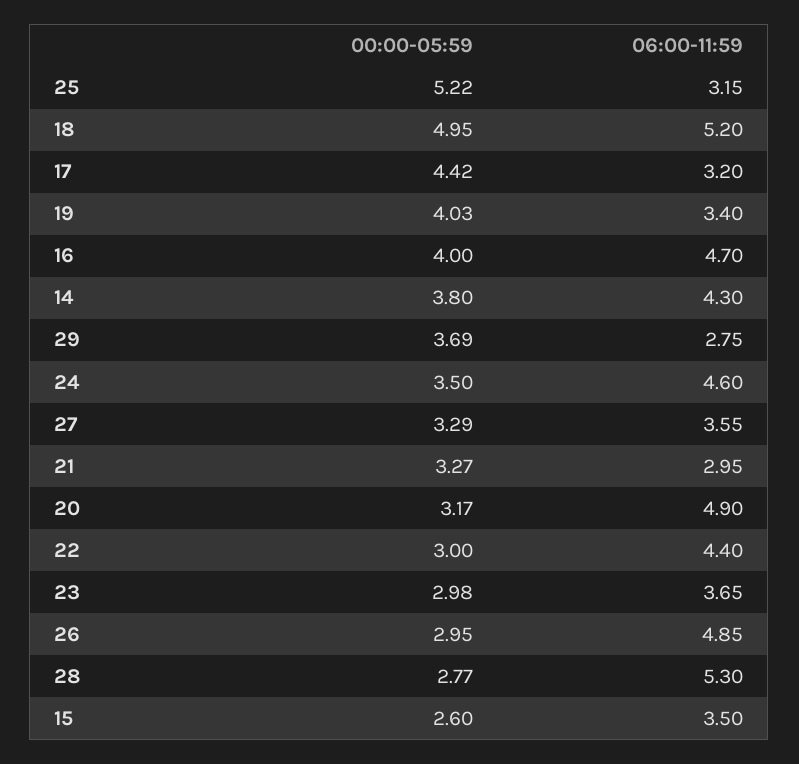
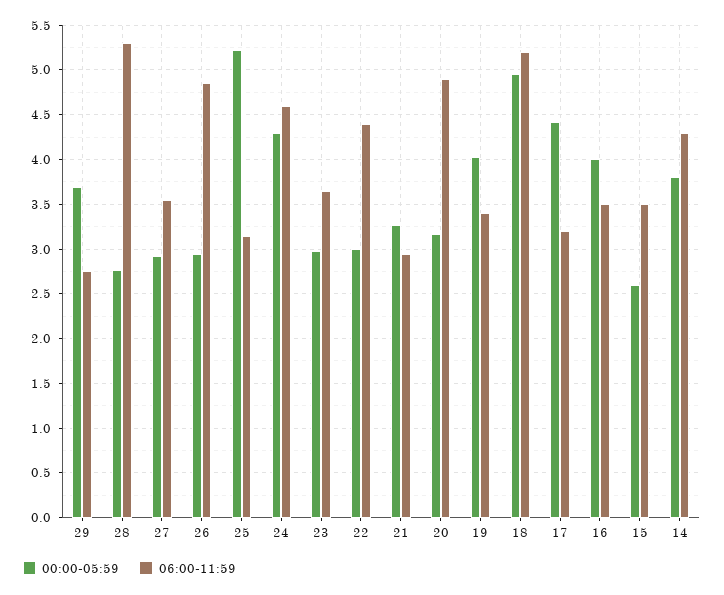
06:00-11:59, 16: 4.7 -> 3.5
00:00-05:59, 24: 3.5 -> 4.3
00:00-05:59, 27: 3.29 -> 2.9

